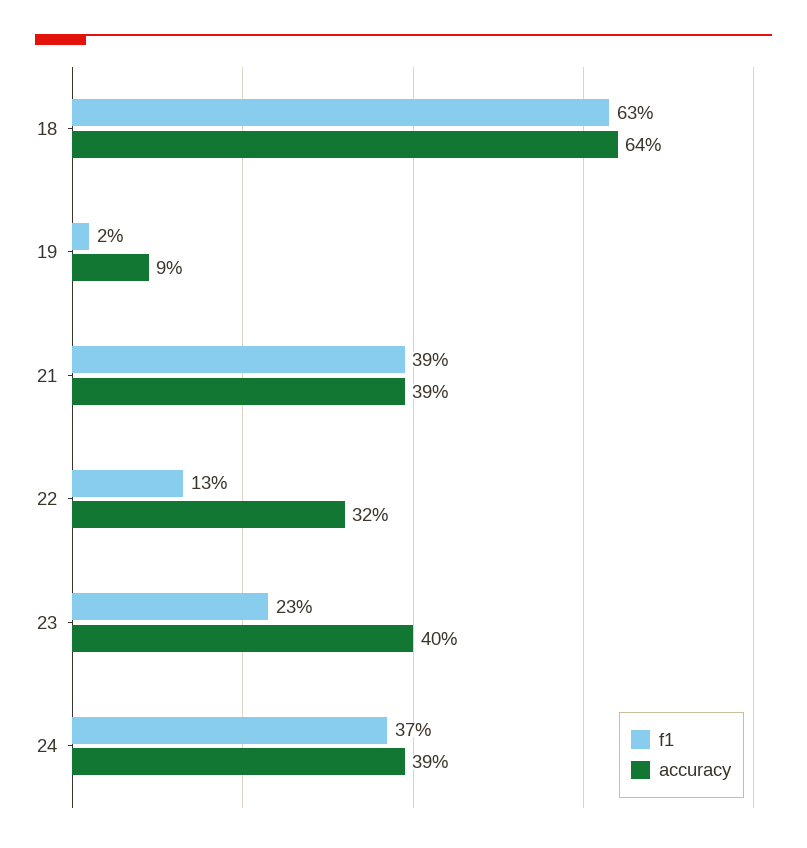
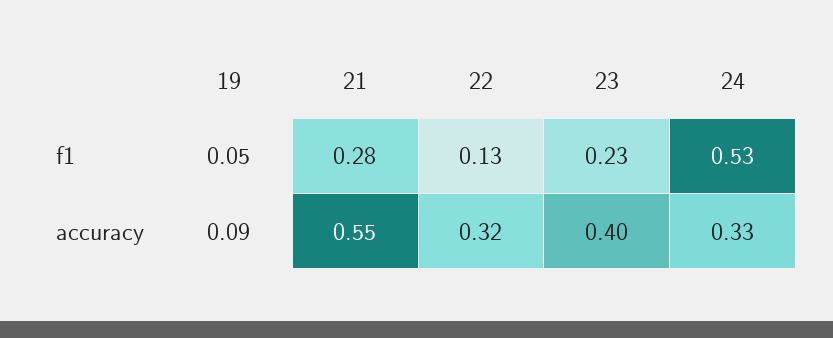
f1, 18: 0.63 -> none
accuracy, 18: 0.64 -> none
f1, 19: 0.02 -> 0.05
f1, 21: 0.39 -> 0.28
accuracy, 21: 0.39 -> 0.55
f1, 24: 0.37 -> 0.53
accuracy, 24: 0.39 -> 0.33

